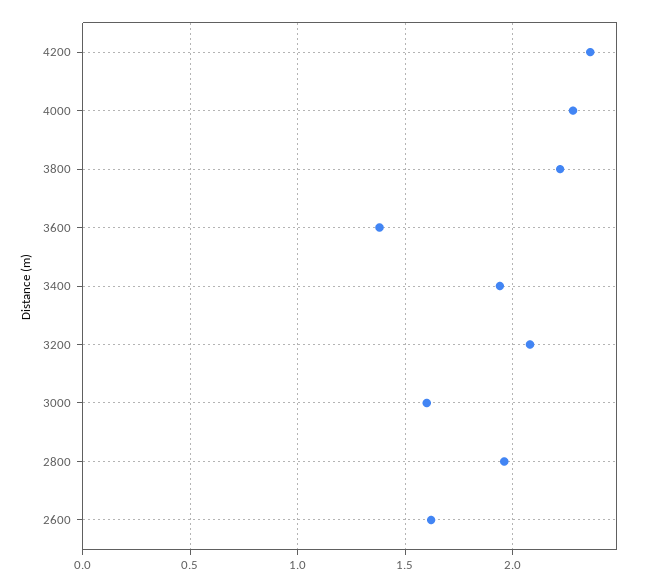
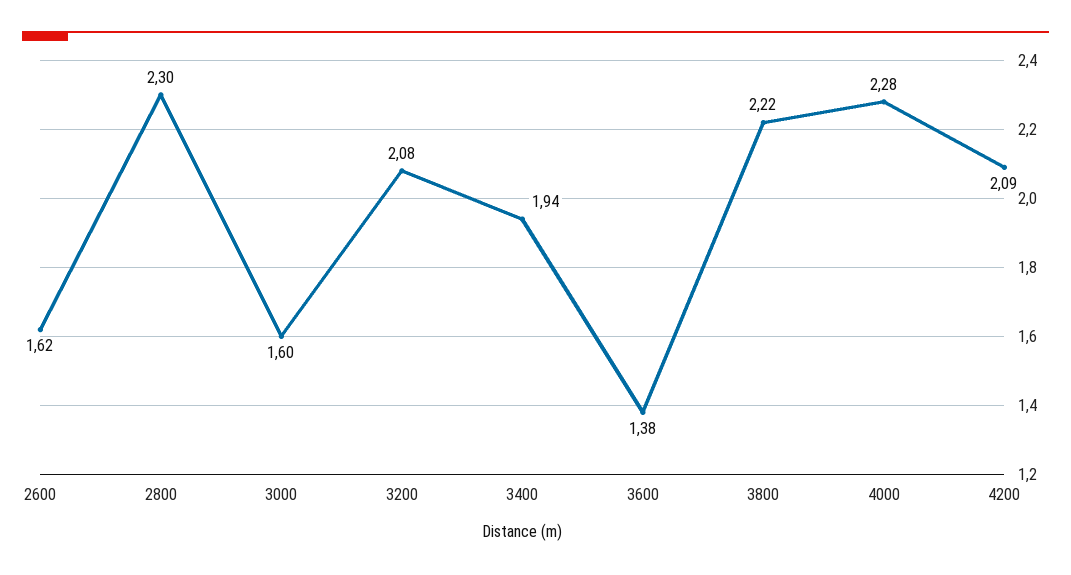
4200: 2.35 -> 2.09
2800: 1.95 -> 2.3

